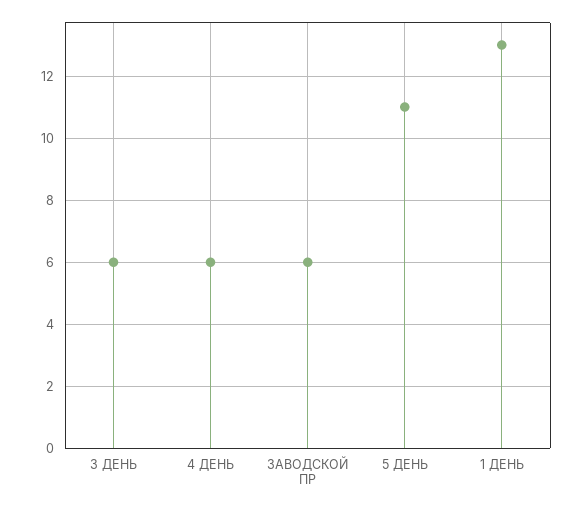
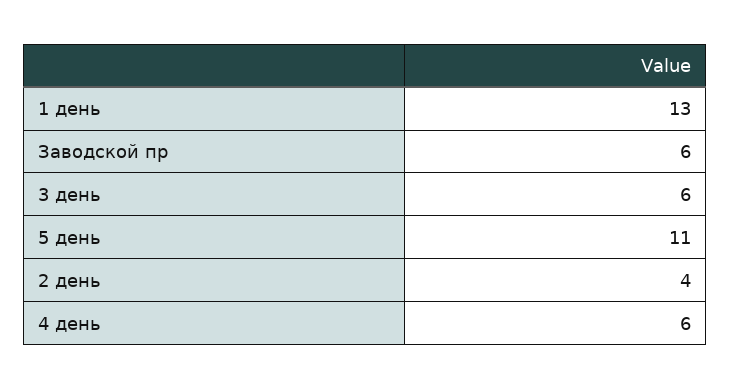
2 день: none -> 4

